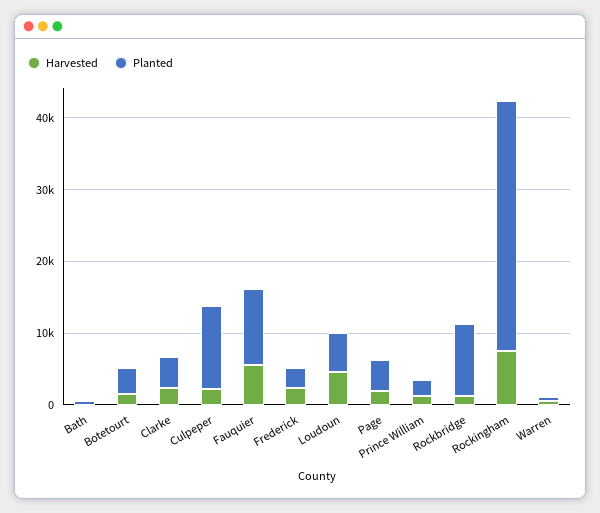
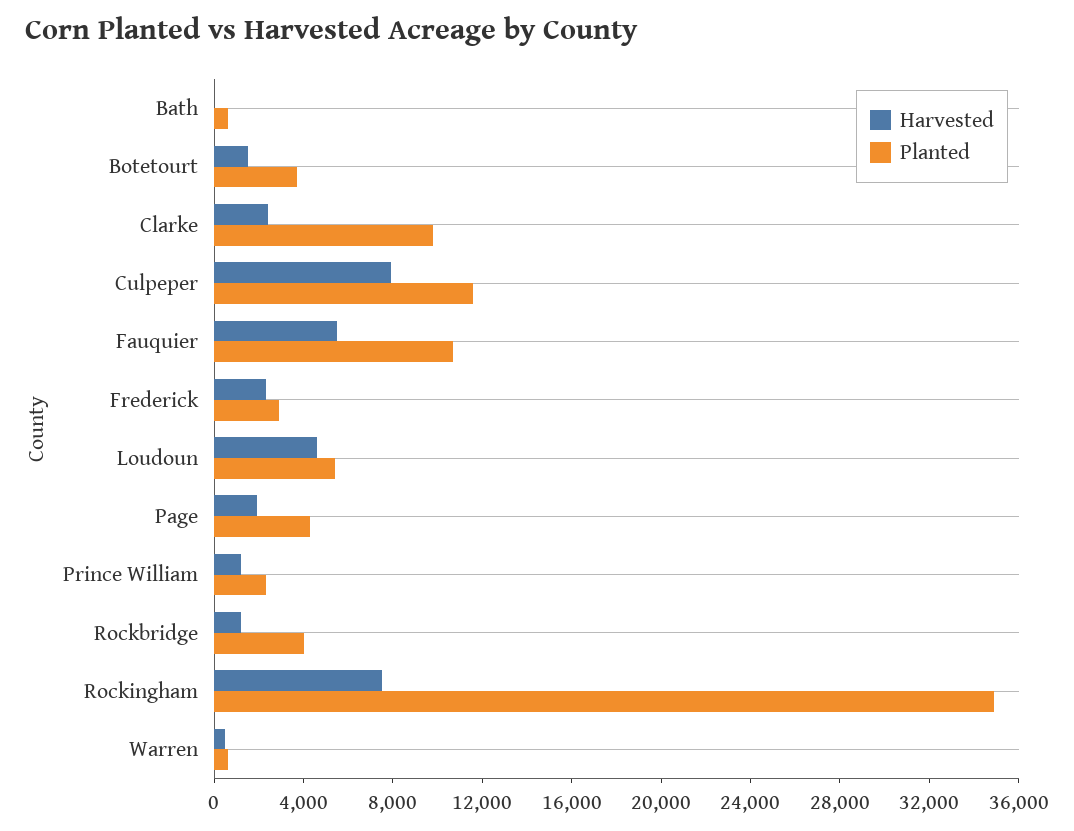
Planted, Clarke: 4000 -> 10000
Harvested, Culpeper: 2000 -> 8000
Planted, Rockbridge: 10000 -> 4000

